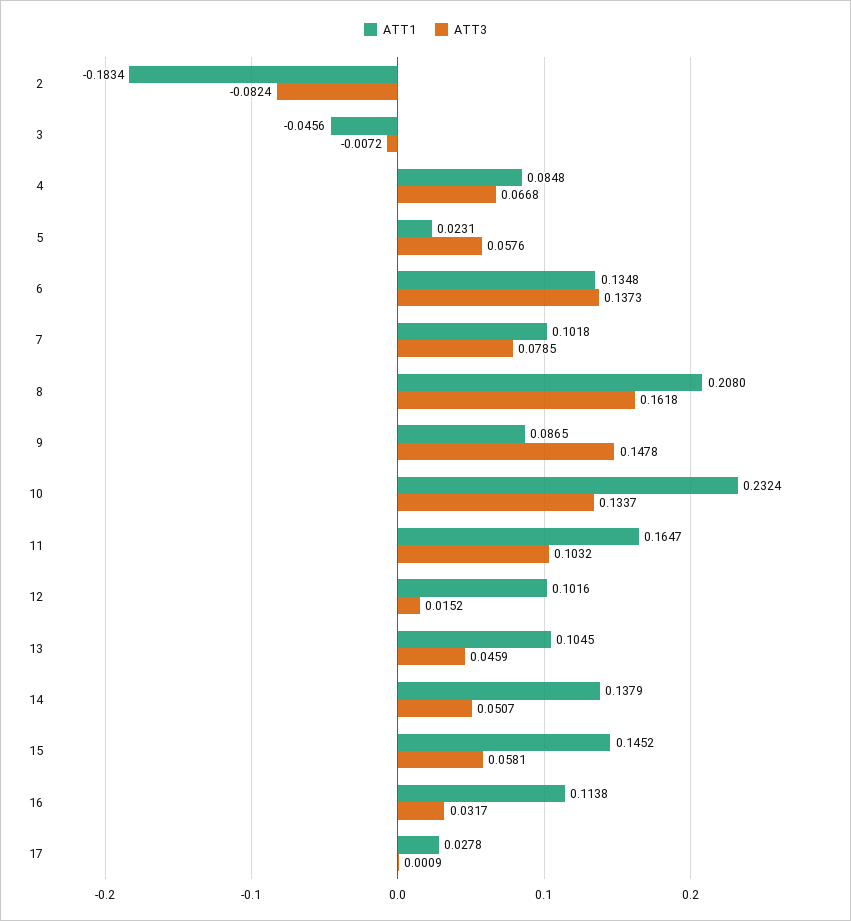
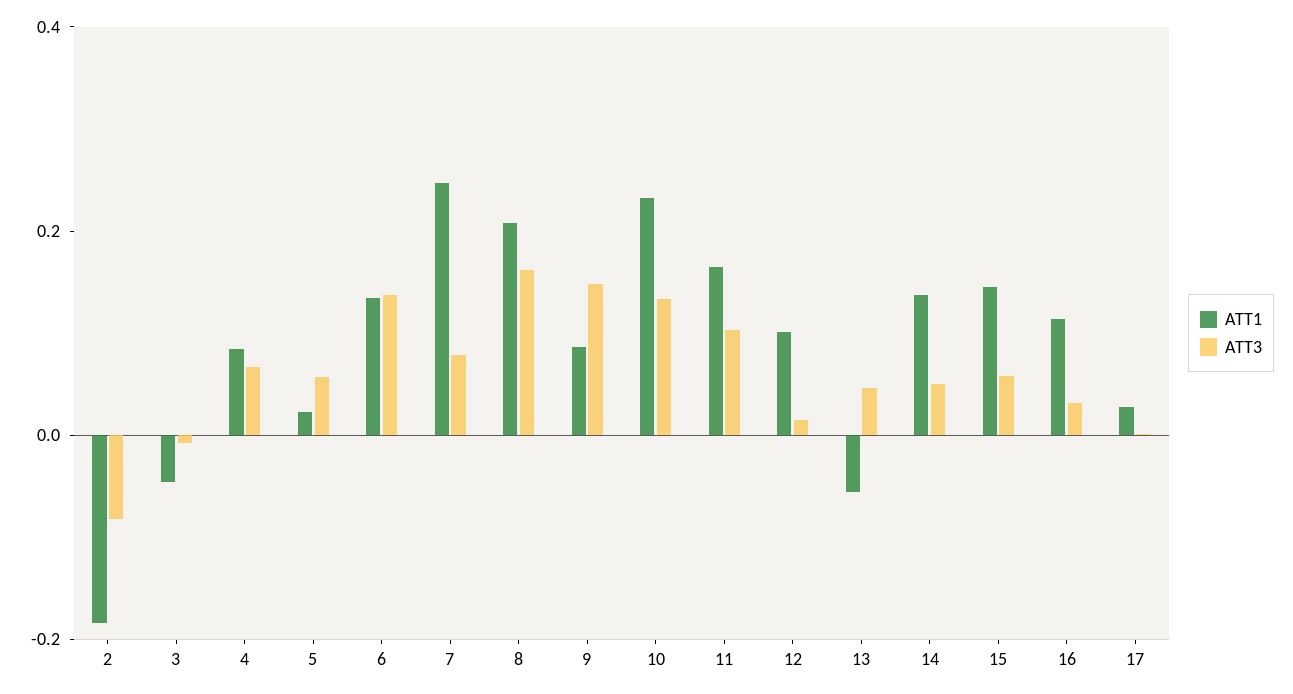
ATT1, 7: 0.1018 -> 0.25
ATT1, 13: 0.1045 -> -0.05

